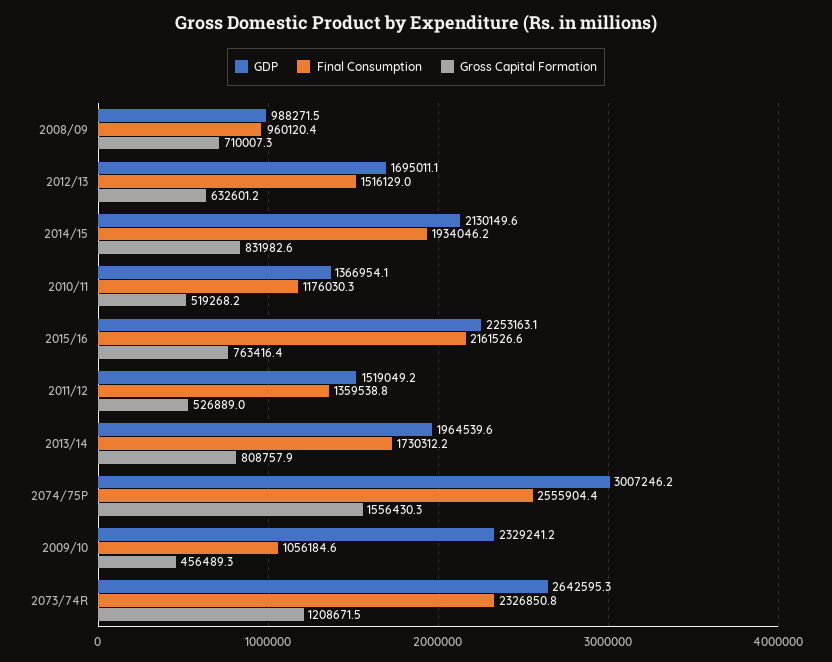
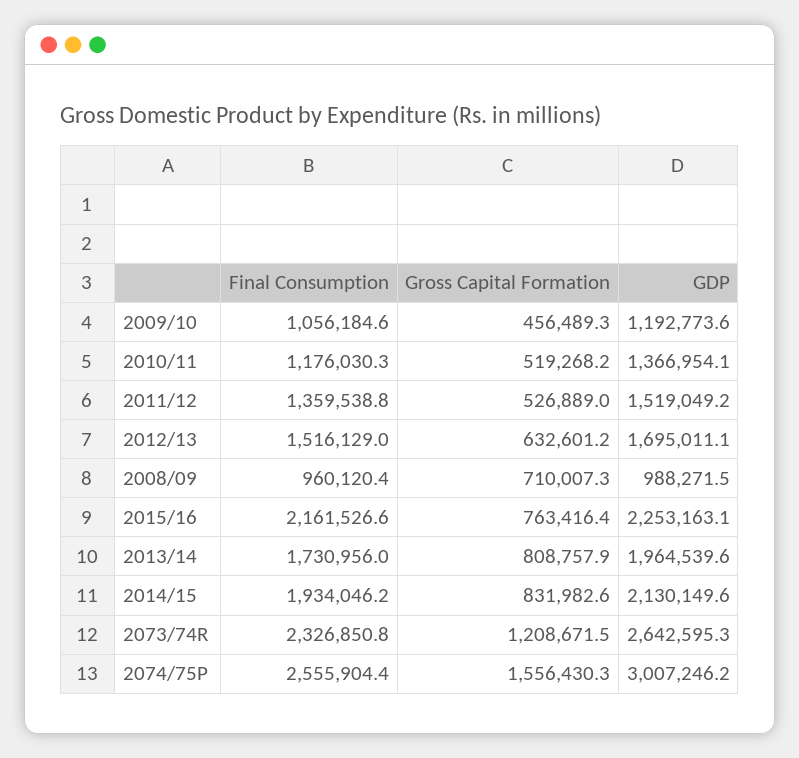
Final Consumption, 2013/14: 1730312.2 -> 1730956
GDP, 2009/10: 2329241.2 -> 1192773.6

